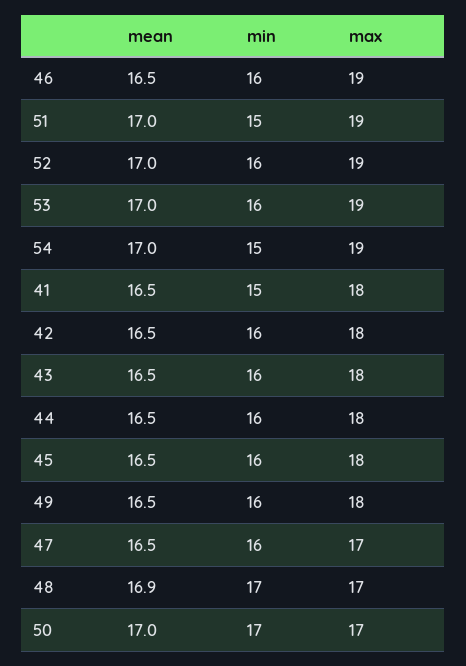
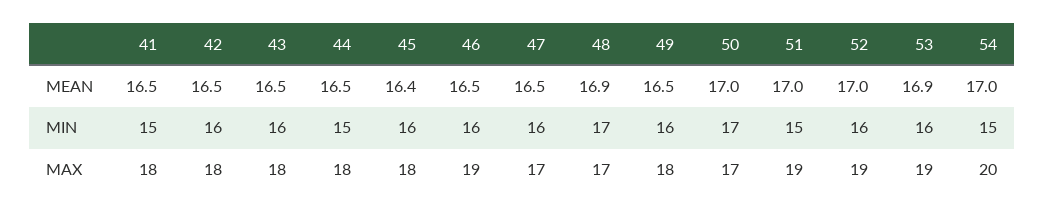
mean, 53: 17 -> 16.9
max, 54: 19 -> 20
min, 44: 16 -> 15
mean, 45: 16.5 -> 16.4

